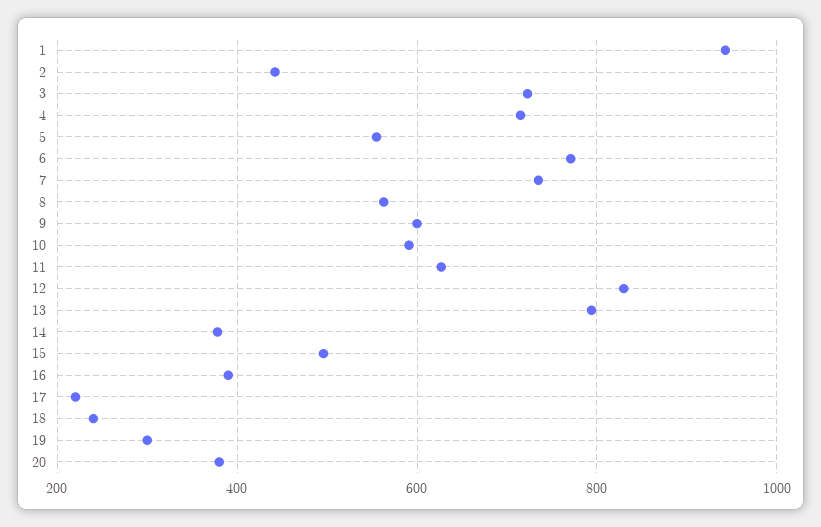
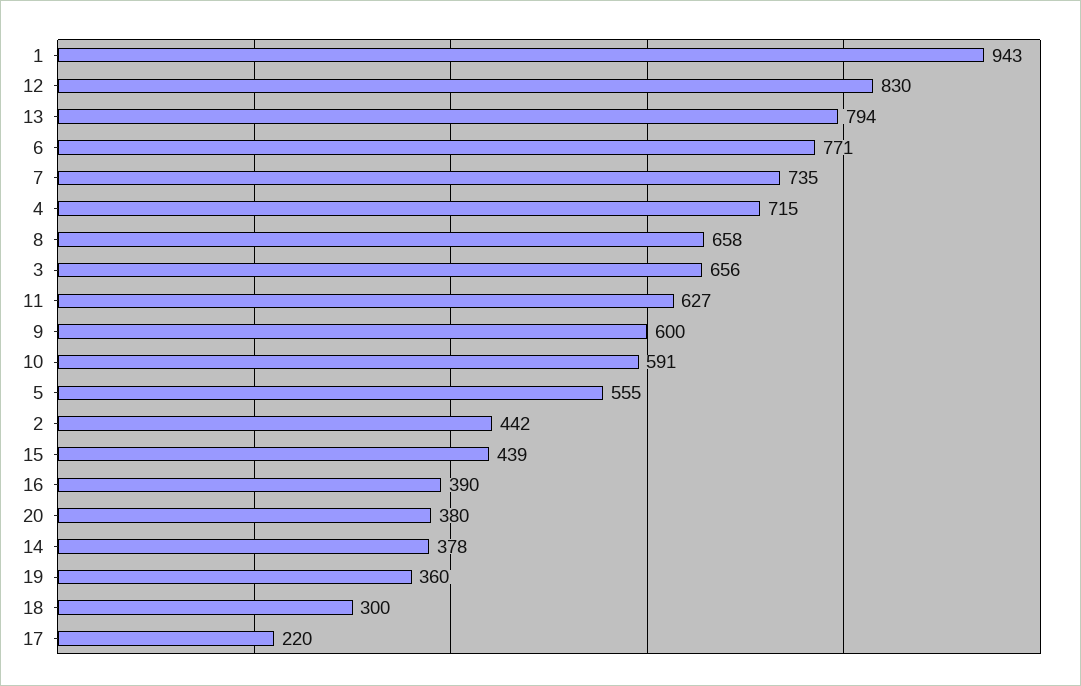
3: 720 -> 656
8: 560 -> 658
15: 500 -> 439
18: 240 -> 300
19: 300 -> 360

